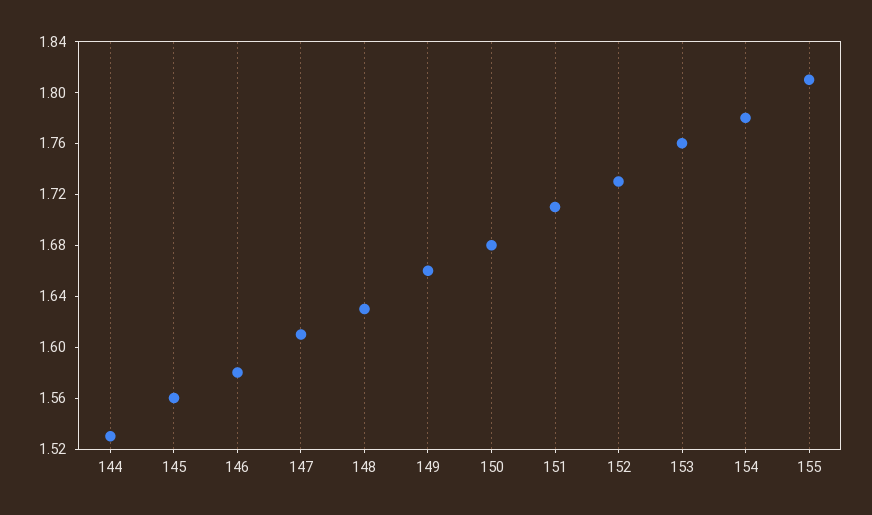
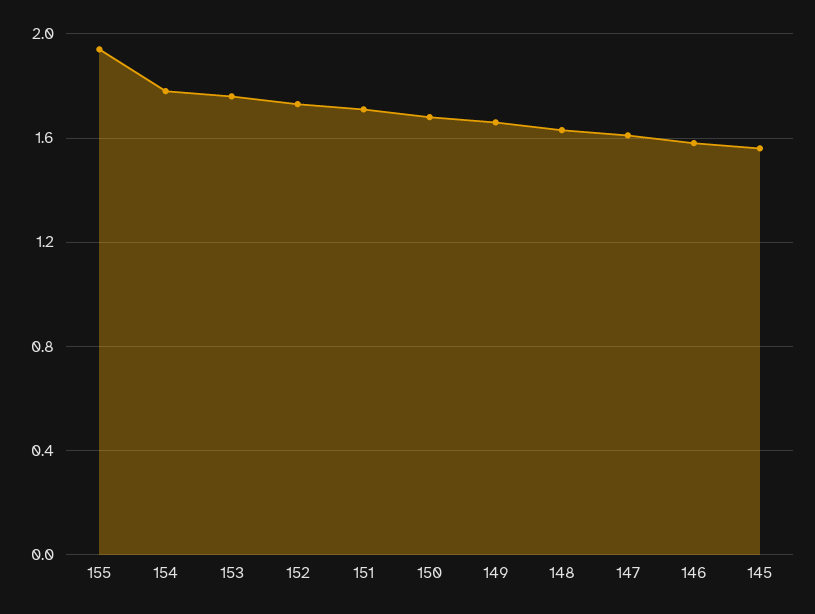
144: 1.53 -> none
155: 1.81 -> 1.95

